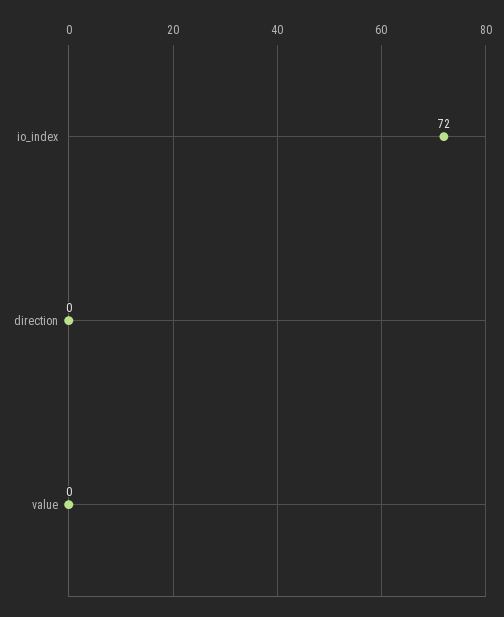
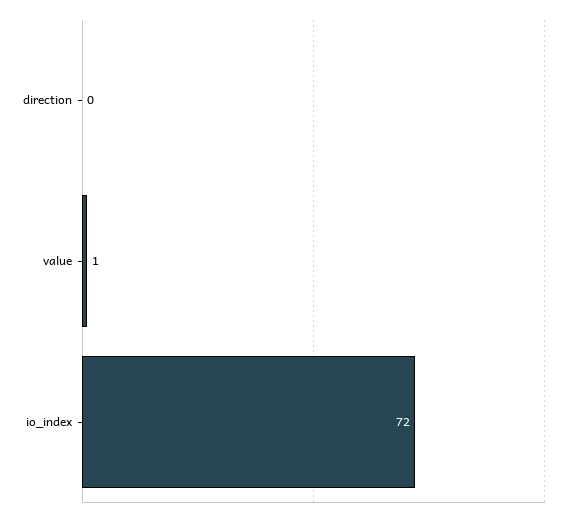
value: 0 -> 1

